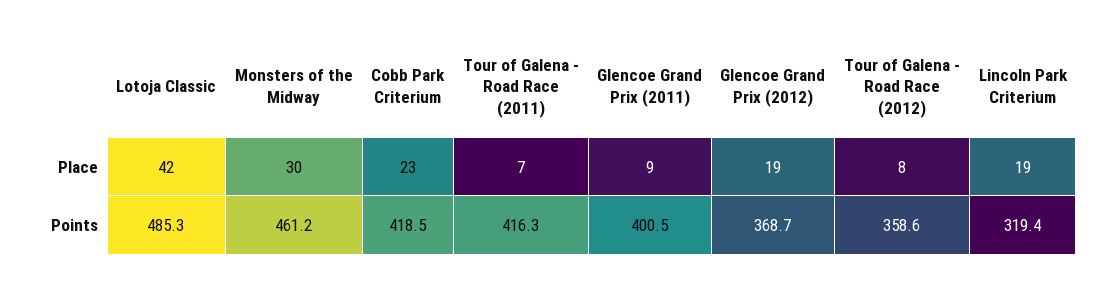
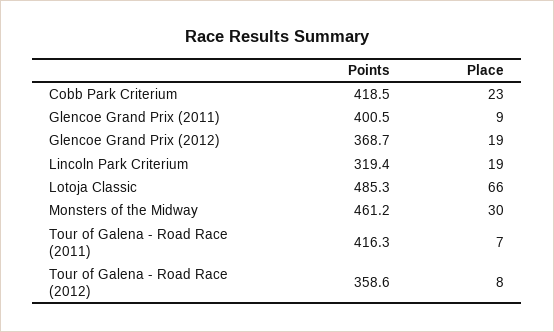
Lotoja Classic, Place: 42 -> 66

